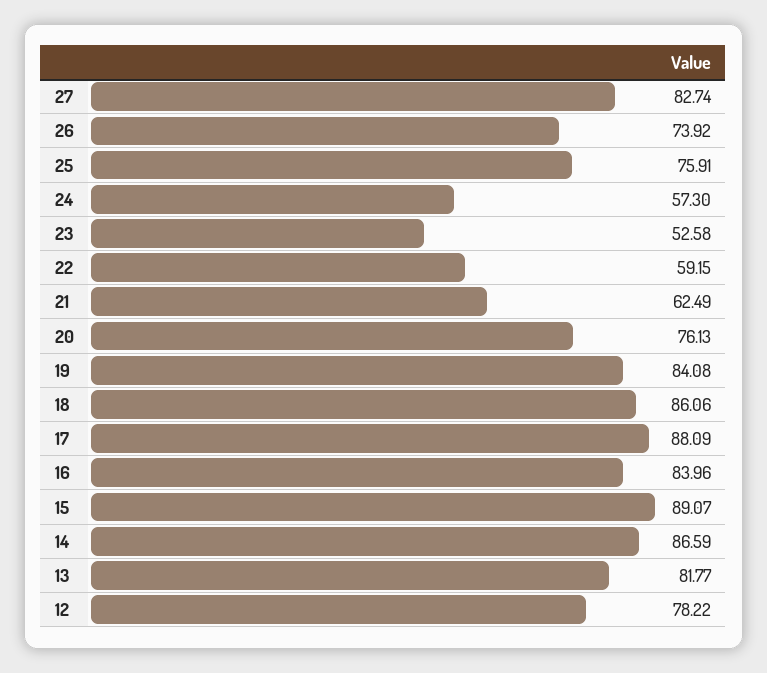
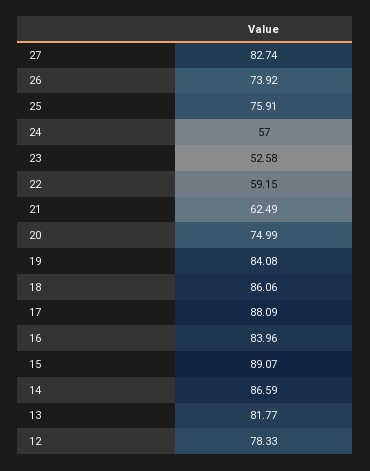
24: 57.3 -> 57
20: 76.13 -> 74.99
12: 78.22 -> 78.33

